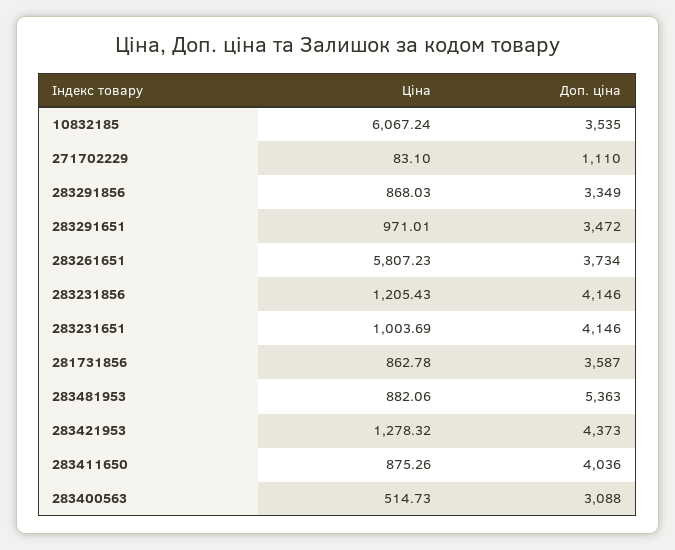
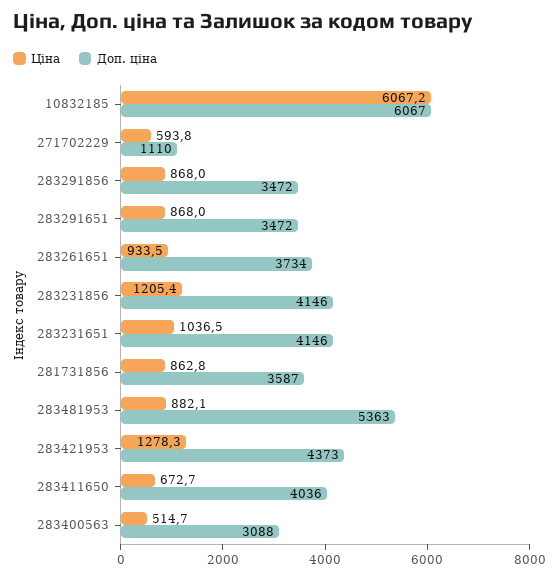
Доп. ціна, 10832185: 3535 -> 6067
Ціна, 271702229: 83.1 -> 593.8
Доп. ціна, 283291856: 3349 -> 3472
Ціна, 283291651: 971.01 -> 868
Ціна, 283261651: 5807.23 -> 933.5
Ціна, 283231651: 1003.69 -> 1036.5
Ціна, 283411650: 875.26 -> 672.7

